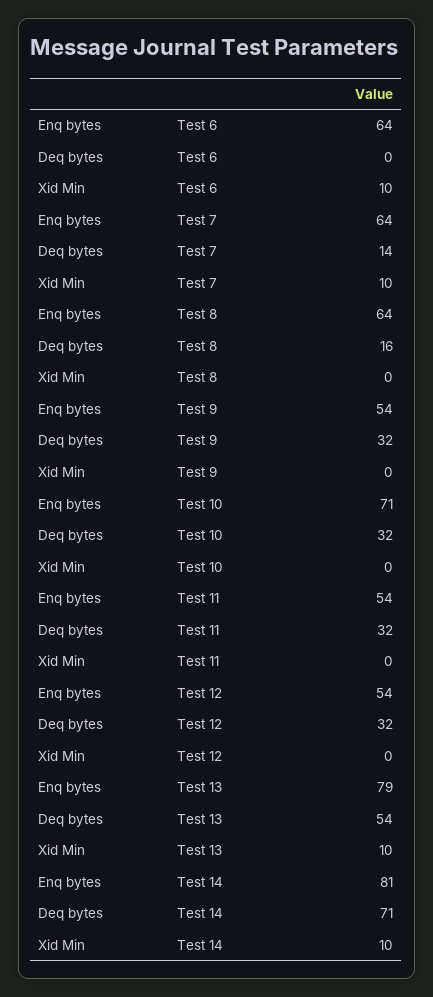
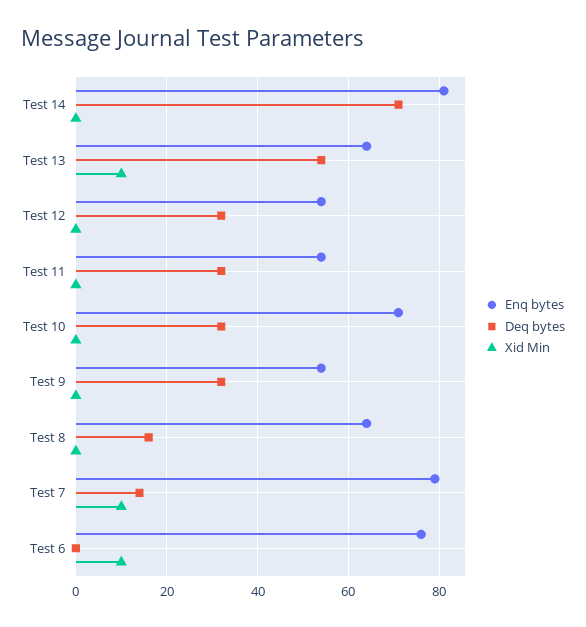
Enq bytes, Test 6: 64 -> 75
Enq bytes, Test 7: 64 -> 80
Enq bytes, Test 13: 79 -> 65
Xid Min, Test 14: 10 -> 0

